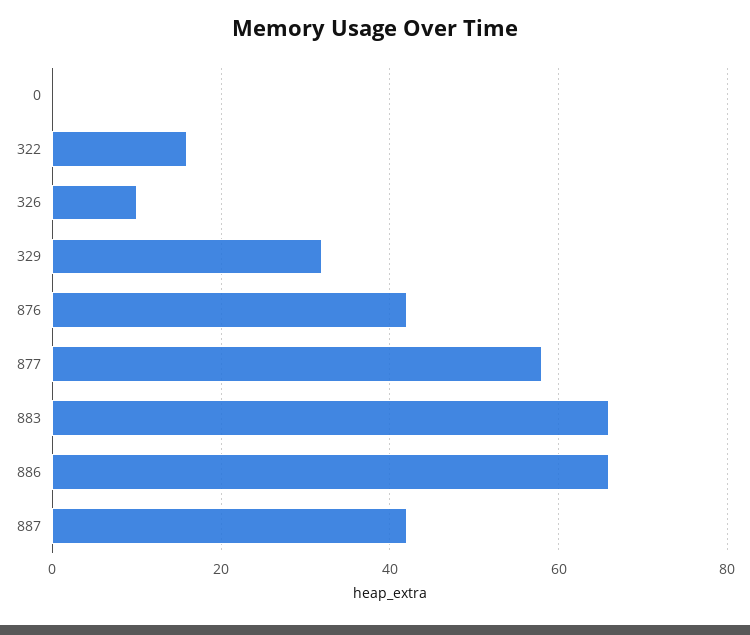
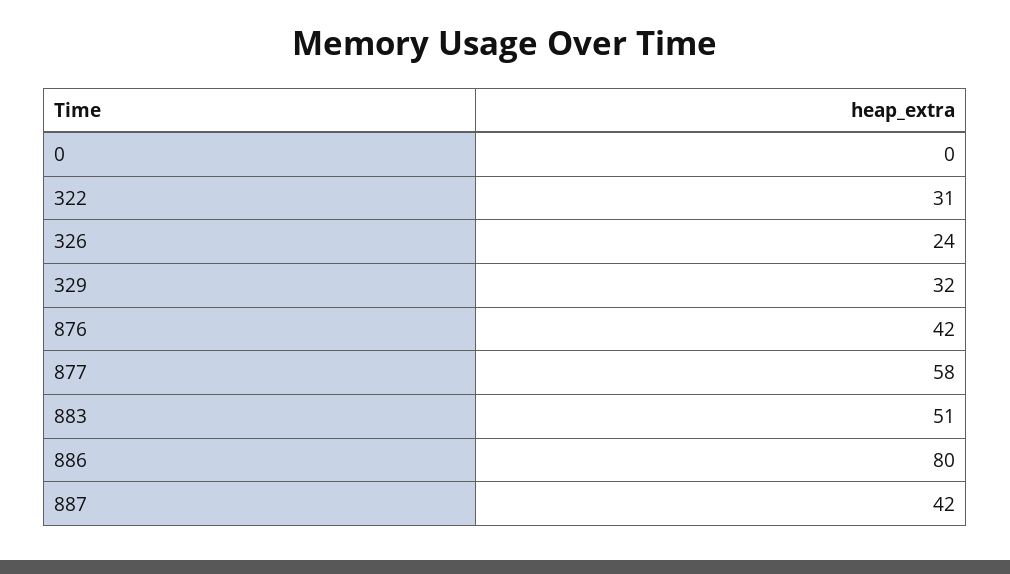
322: 15 -> 31
326: 10 -> 24
883: 65 -> 51
886: 65 -> 80

